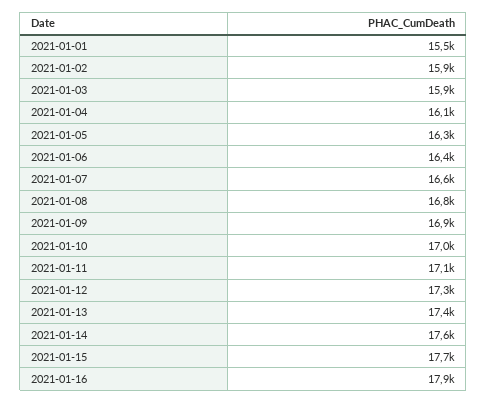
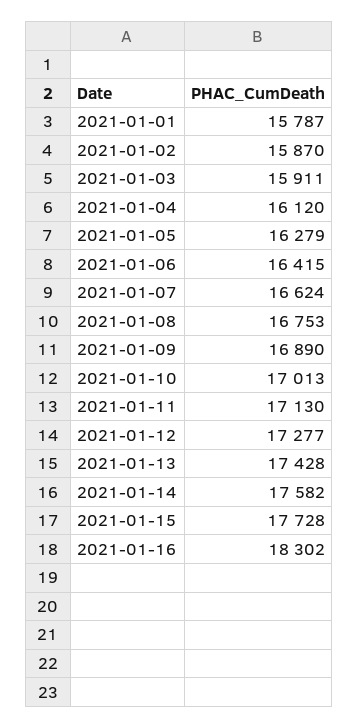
2021-01-01: 15500 -> 15787
2021-01-16: 17900 -> 18302

